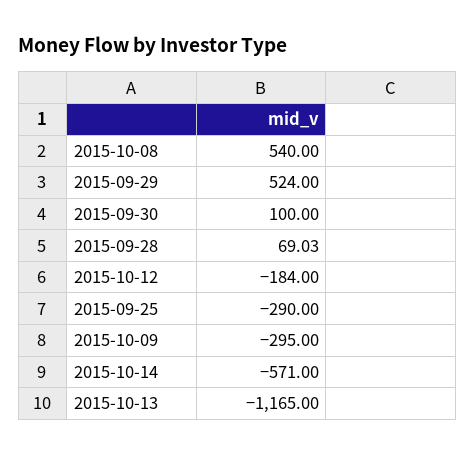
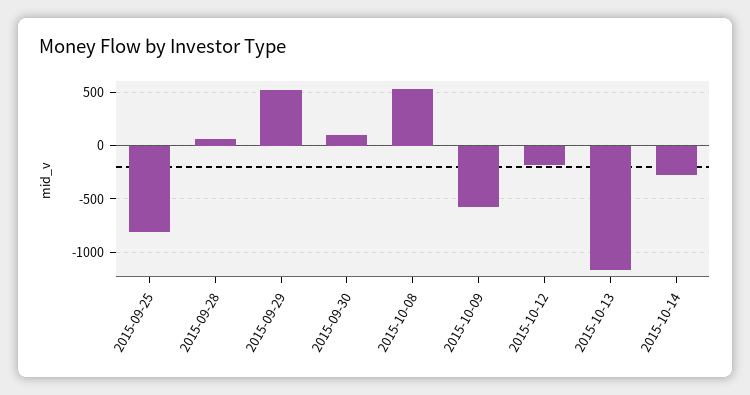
2015-09-25: -290 -> -800
2015-10-09: -295 -> -600
2015-10-14: -571 -> -300

